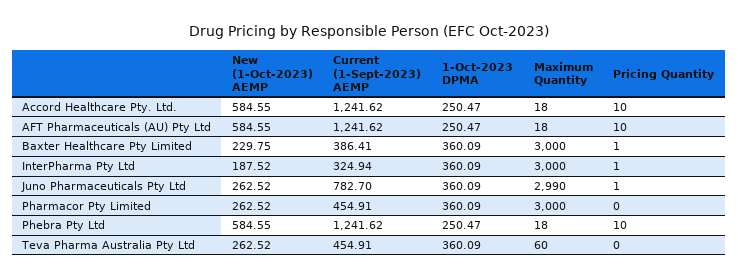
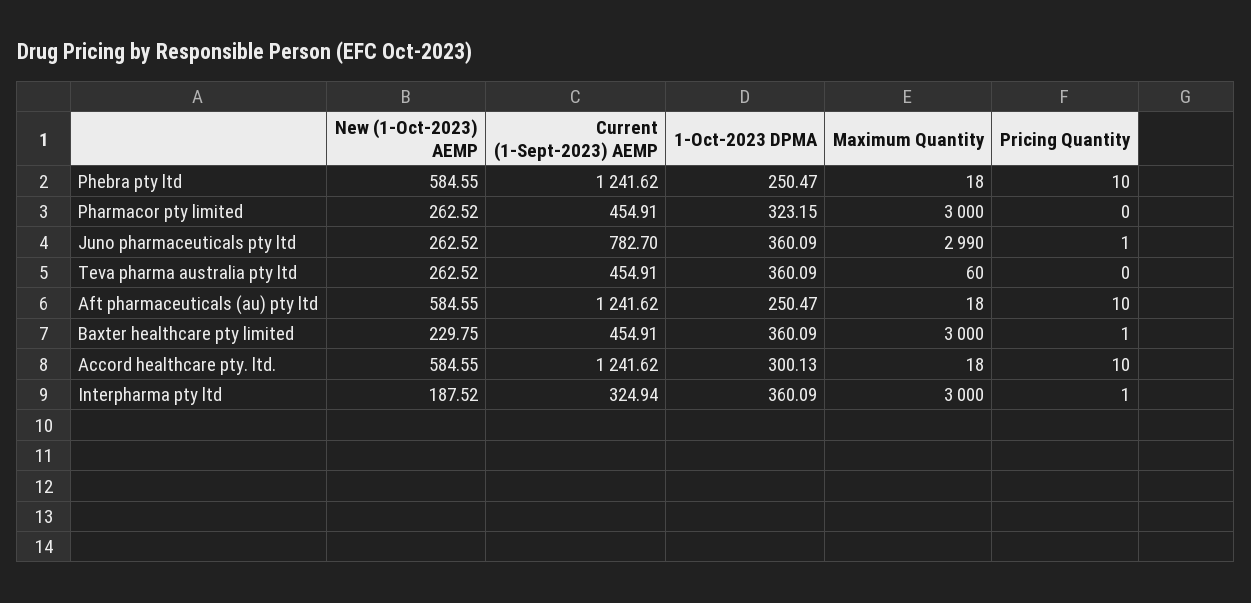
1-Oct-2023 DPMA, Accord Healthcare Pty. Ltd.: 250.47 -> 300.13
Current (1-Sept-2023) AEMP, Baxter Healthcare Pty Limited: 386.41 -> 454.91
1-Oct-2023 DPMA, Pharmacor Pty Limited: 360.09 -> 323.15

